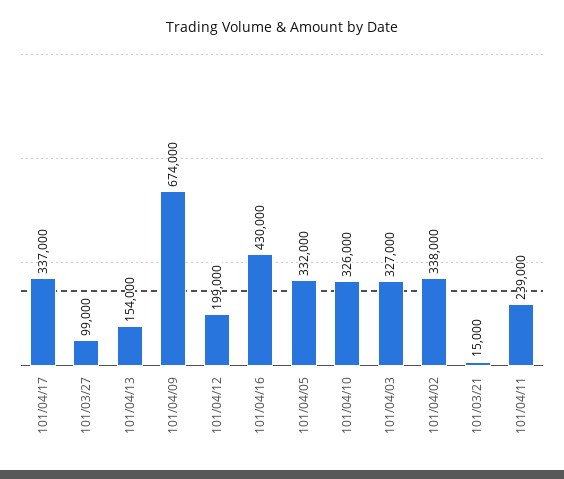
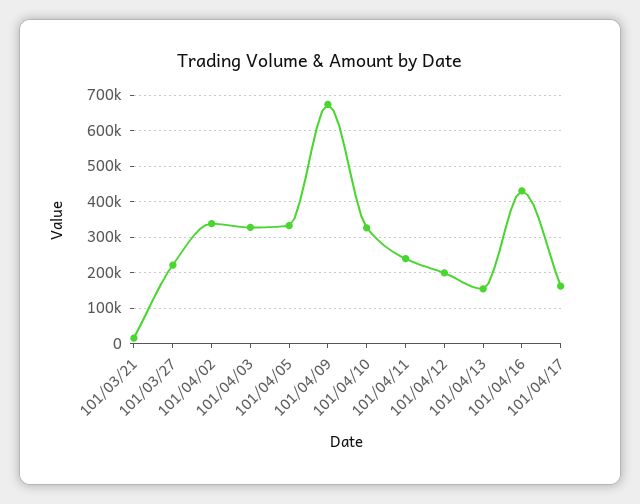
101/04/17: 337000 -> 160000
101/03/27: 99000 -> 220000

